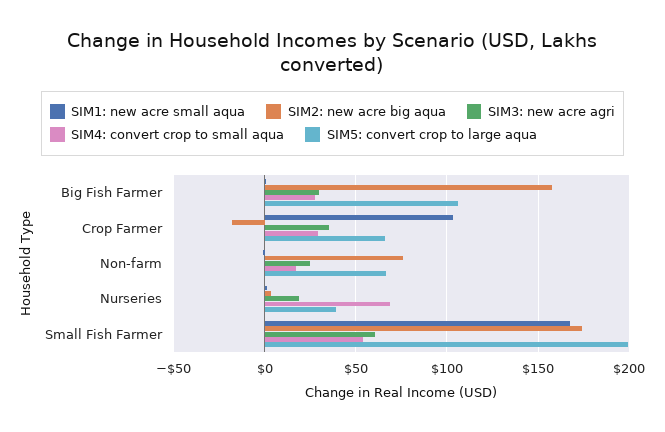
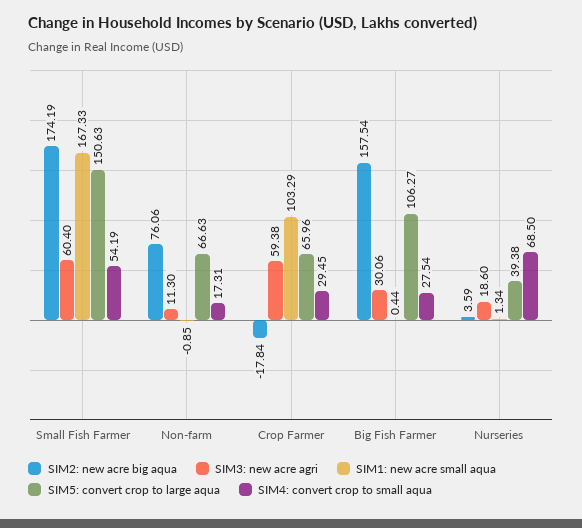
SIM3: new acre agri, Crop Farmer: 35 -> 59.38
SIM3: new acre agri, Non-farm: 25 -> 11.3
SIM5: convert crop to large aqua, Small Fish Farmer: 200 -> 150.63

